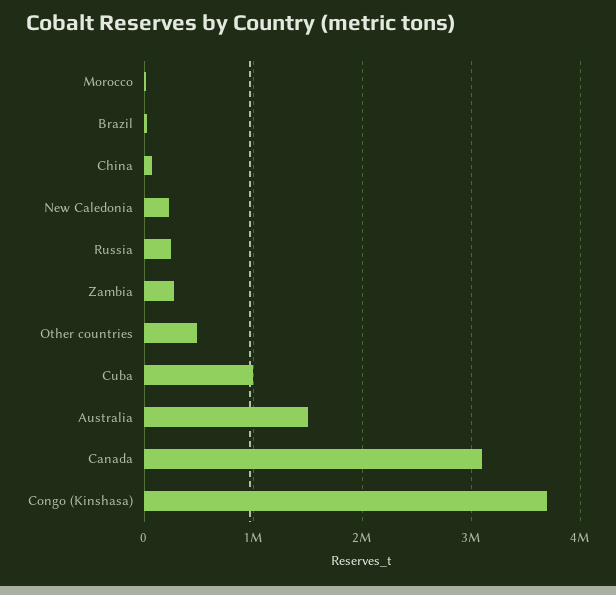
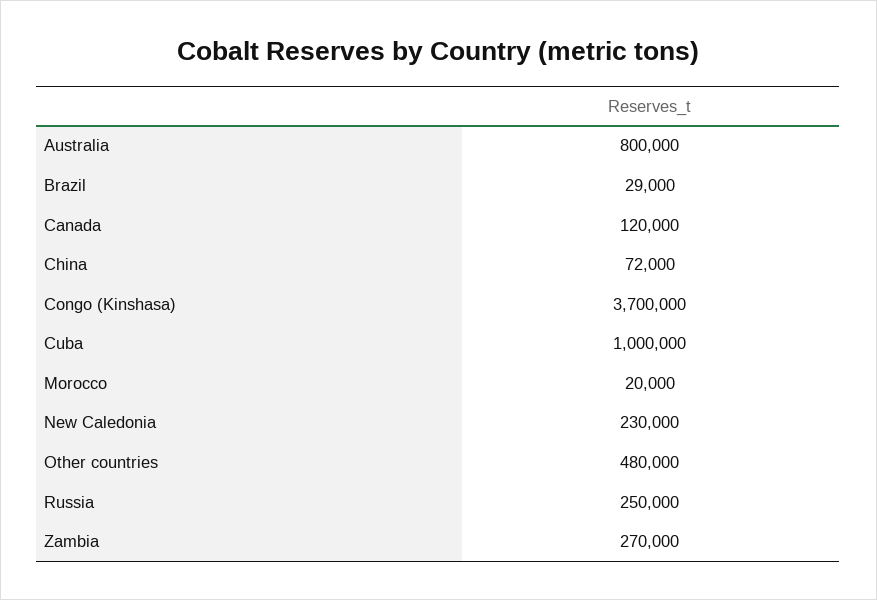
Australia: 1500000 -> 800000
Canada: 3100000 -> 120000

